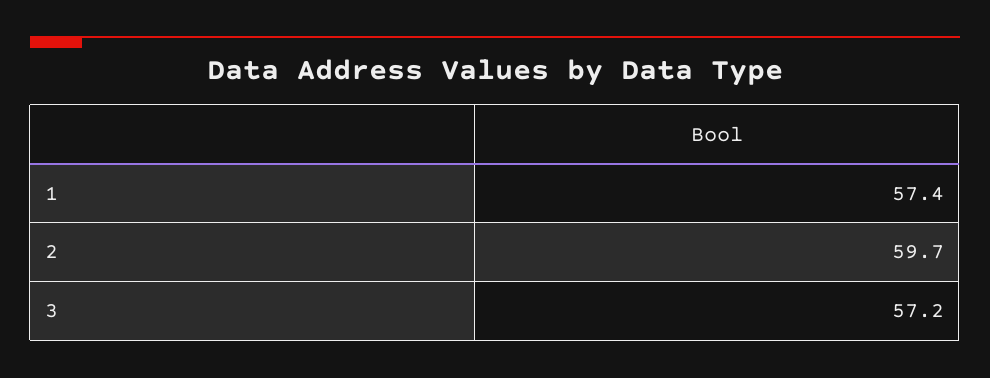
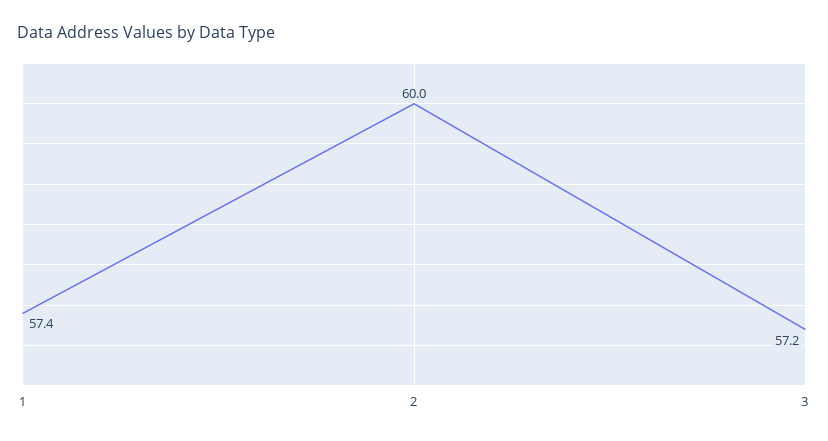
2: 59.7 -> 60

